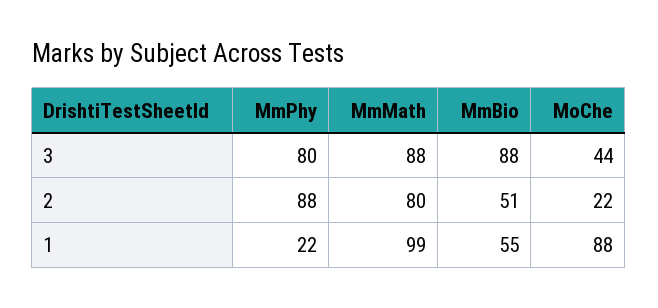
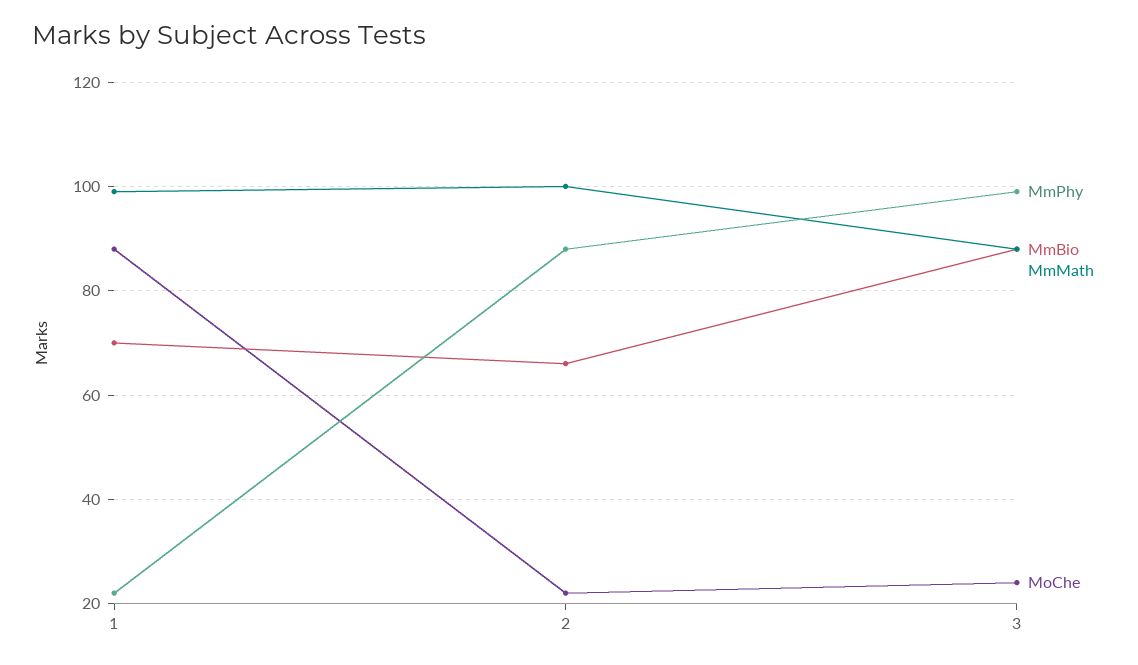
MmPhy, 3: 80 -> 100
MoChe, 3: 44 -> 25
MmMath, 2: 80 -> 100
MmBio, 2: 51 -> 65
MmBio, 1: 55 -> 70

